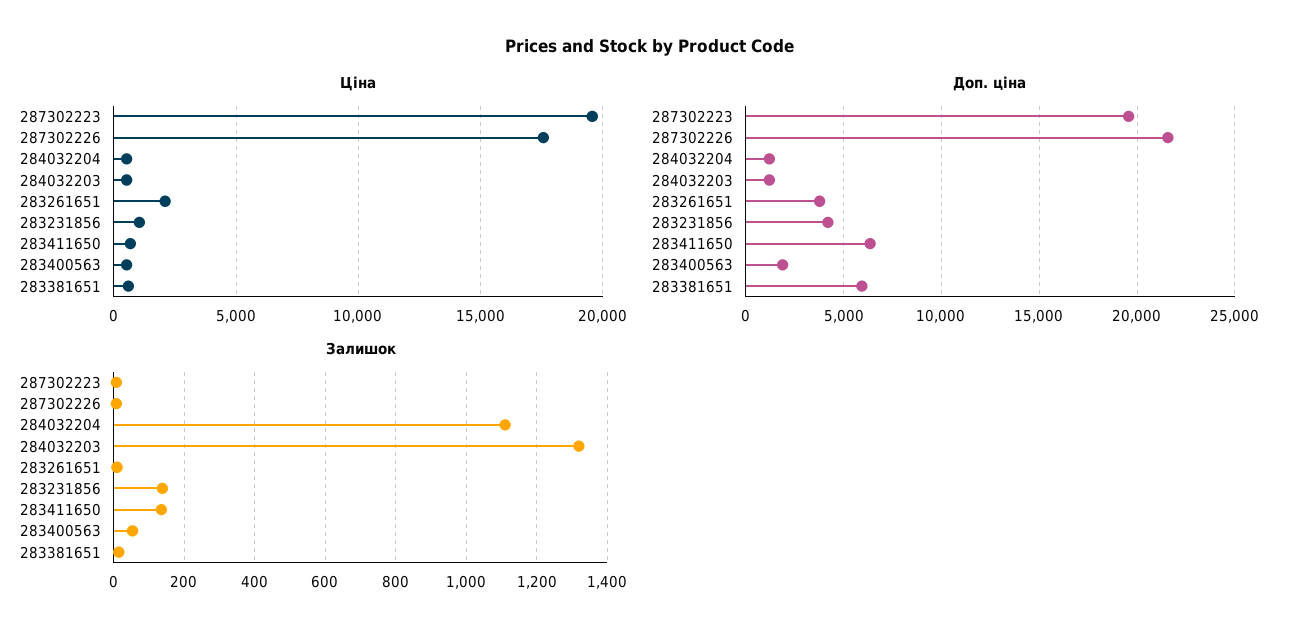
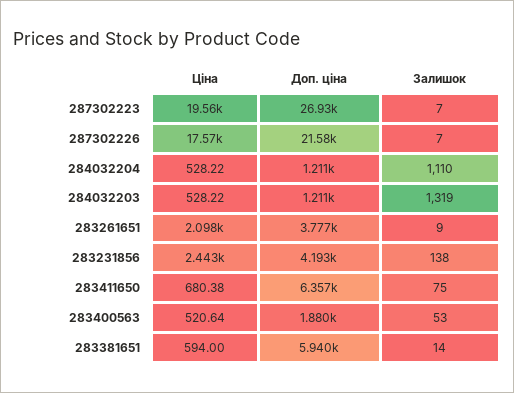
Ціна, 283231856: 1000 -> 2443
Доп. ціна, 287302223: 19500 -> 26930
Залишок, 283411650: 140 -> 75

